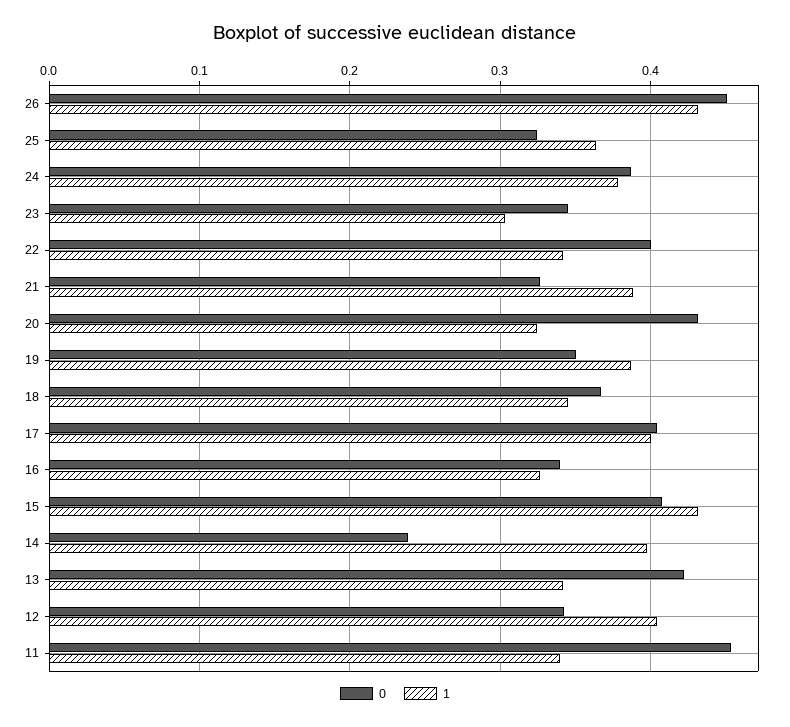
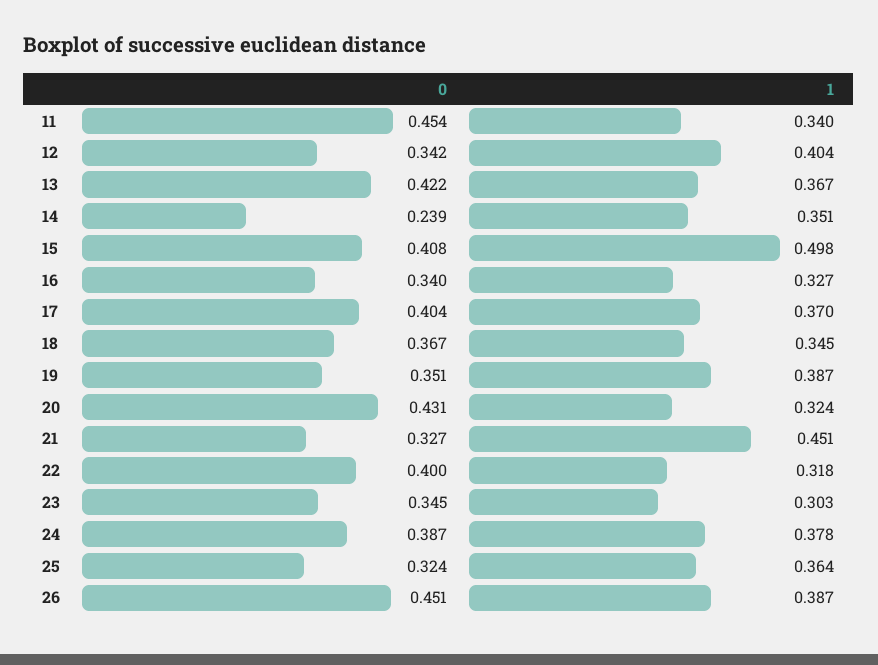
1, 26: 0.43 -> 0.387
1, 22: 0.34 -> 0.318
1, 21: 0.39 -> 0.451
1, 17: 0.4 -> 0.37
1, 15: 0.43 -> 0.498
1, 14: 0.4 -> 0.351
1, 13: 0.34 -> 0.367

